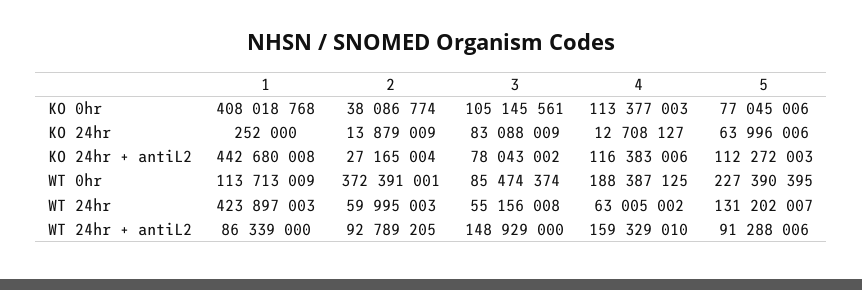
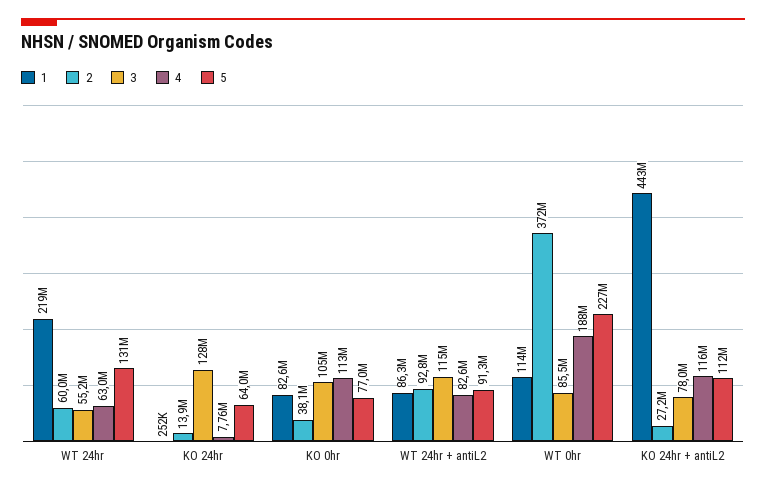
1, KO 0hr: 408018768 -> 82600000
3, KO 24hr: 83088009 -> 128000000
4, KO 24hr: 12708127 -> 7760000
1, WT 24hr: 423897003 -> 219000000
3, WT 24hr + antiL2: 148929000 -> 115000000
4, WT 24hr + antiL2: 159329010 -> 82600000

